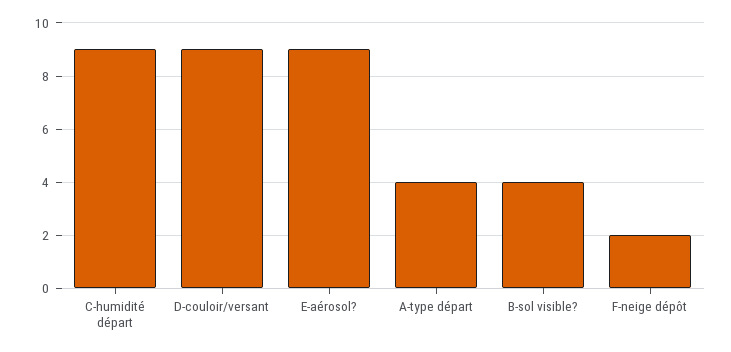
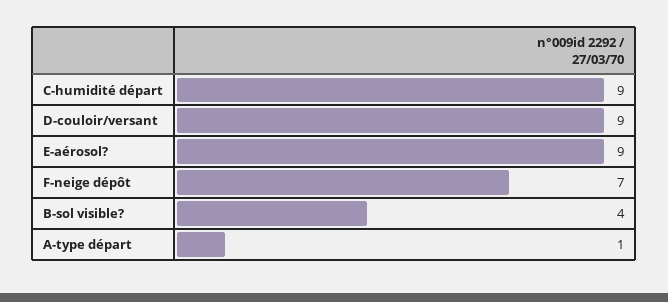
A-type départ: 4 -> 1
F-neige dépôt: 2 -> 7

